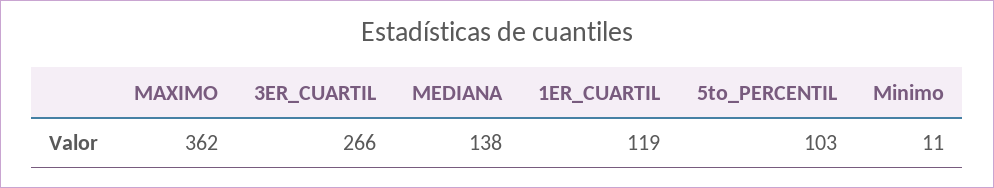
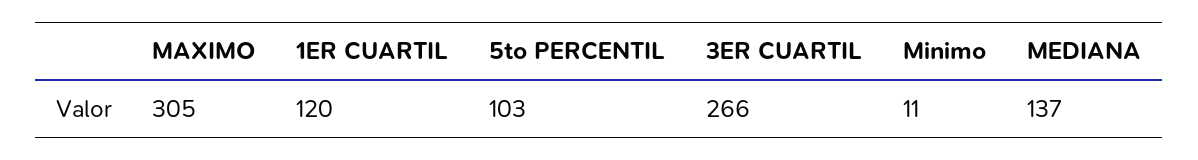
MAXIMO: 362 -> 305
MEDIANA: 138 -> 137
1ER_CUARTIL: 119 -> 120

